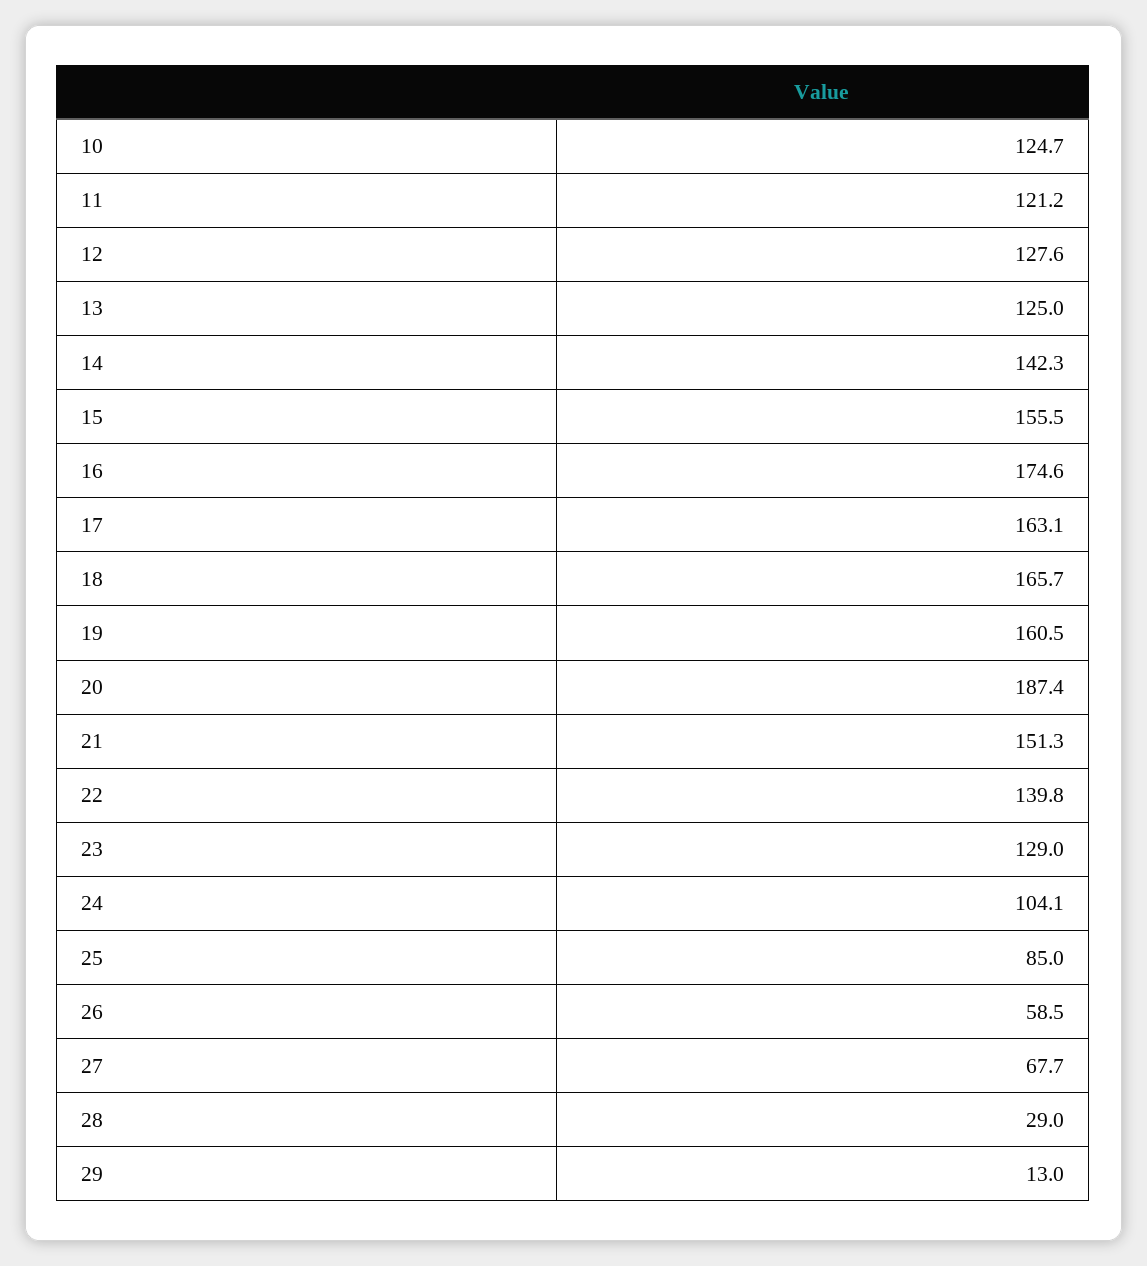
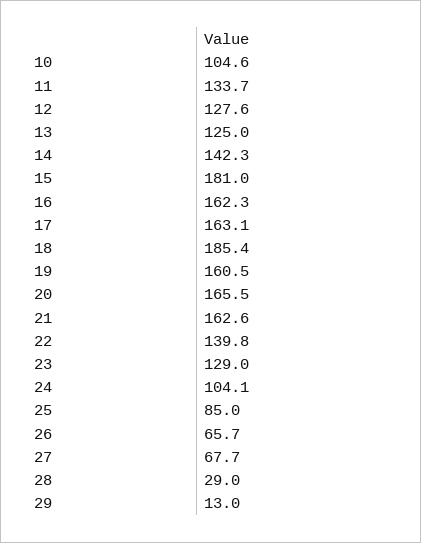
10: 124.7 -> 104.6
11: 121.2 -> 133.7
15: 155.5 -> 181
16: 174.6 -> 162.3
18: 165.7 -> 185.4
20: 187.4 -> 165.5
21: 151.3 -> 162.6
26: 58.5 -> 65.7

